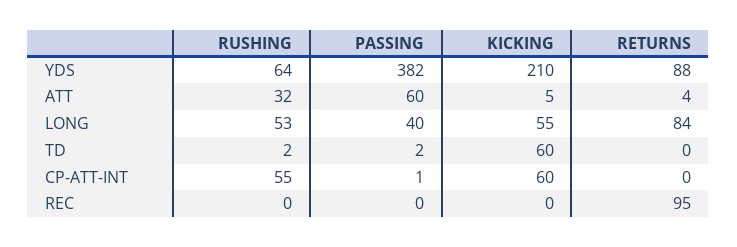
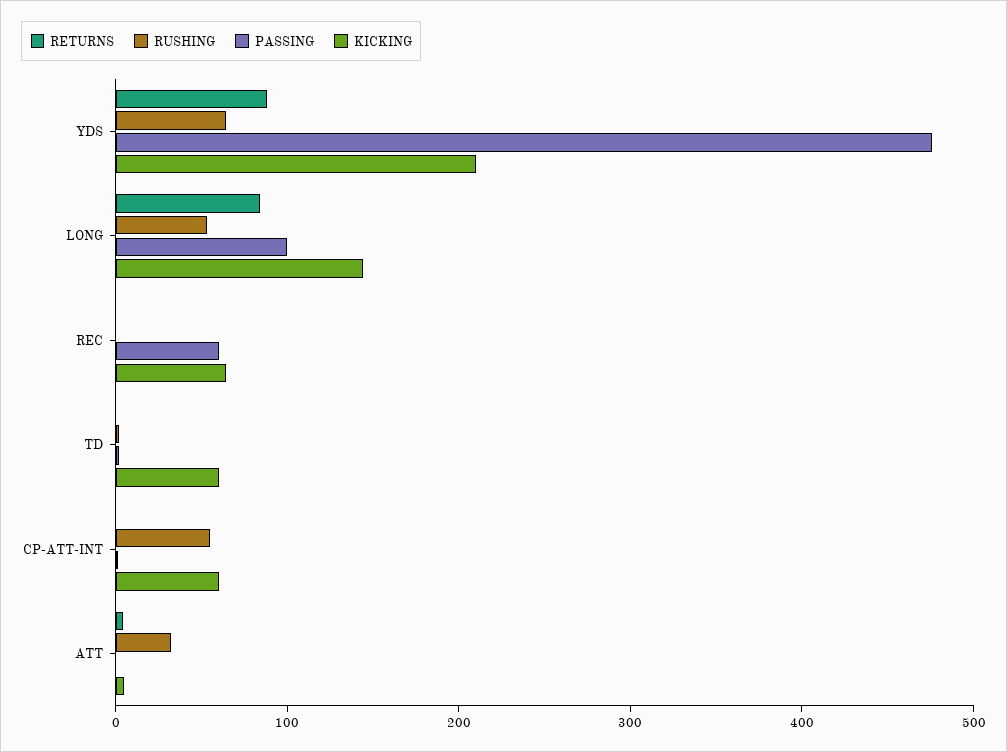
PASSING, YDS: 382 -> 480
PASSING, ATT: 60 -> 0
PASSING, LONG: 40 -> 100
KICKING, LONG: 55 -> 140
PASSING, REC: 0 -> 60
KICKING, REC: 0 -> 60
RETURNS, REC: 95 -> 0

